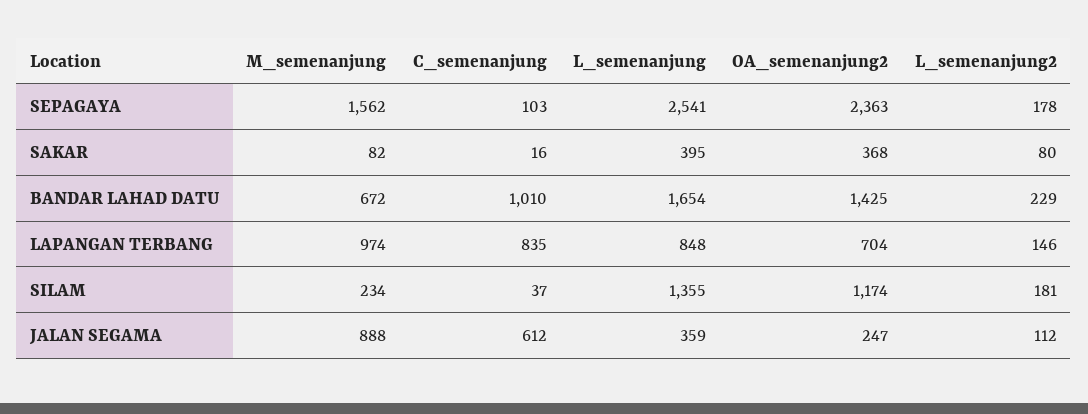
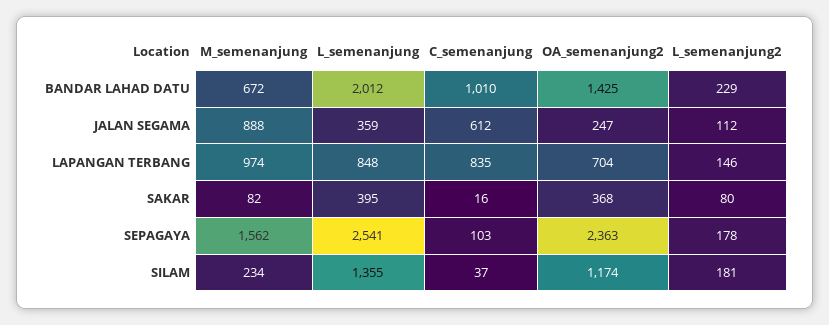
L_semenanjung, BANDAR LAHAD DATU: 1654 -> 2012

